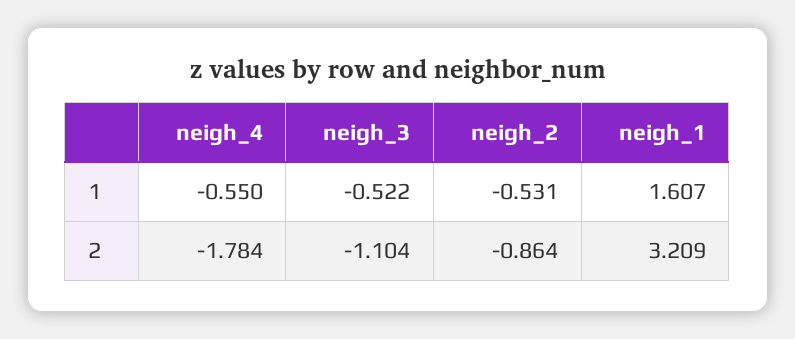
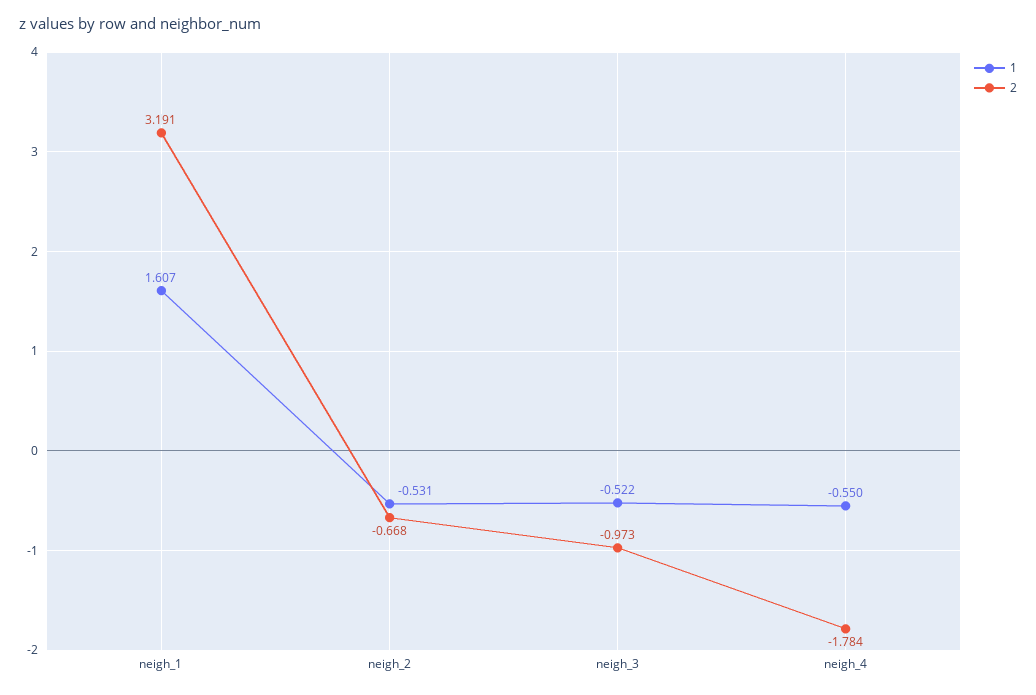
2, neigh_3: -1.104 -> -0.973
2, neigh_2: -0.864 -> -0.668
2, neigh_1: 3.209 -> 3.191

